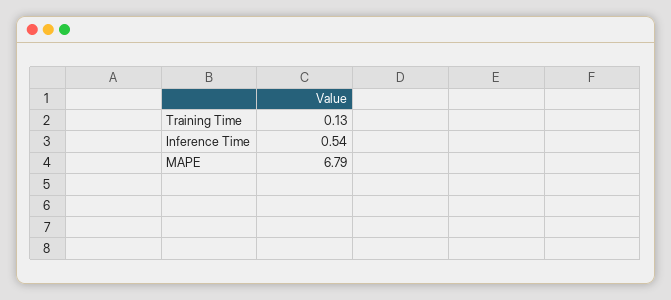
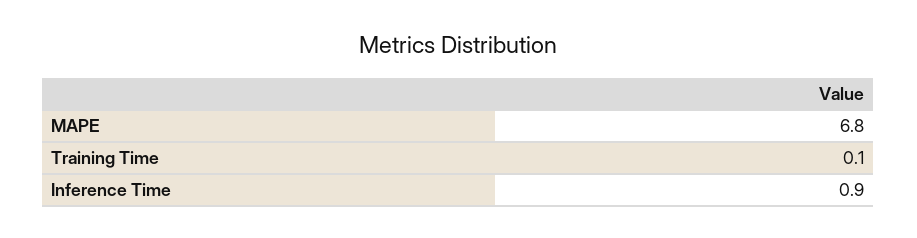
Inference Time: 0.54 -> 0.9

